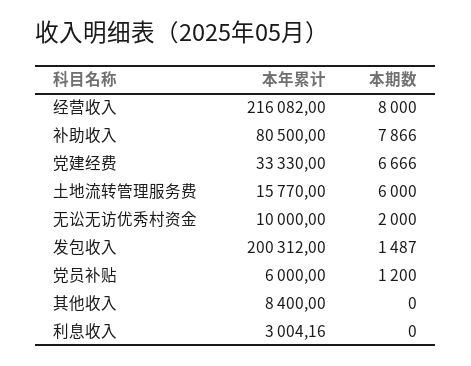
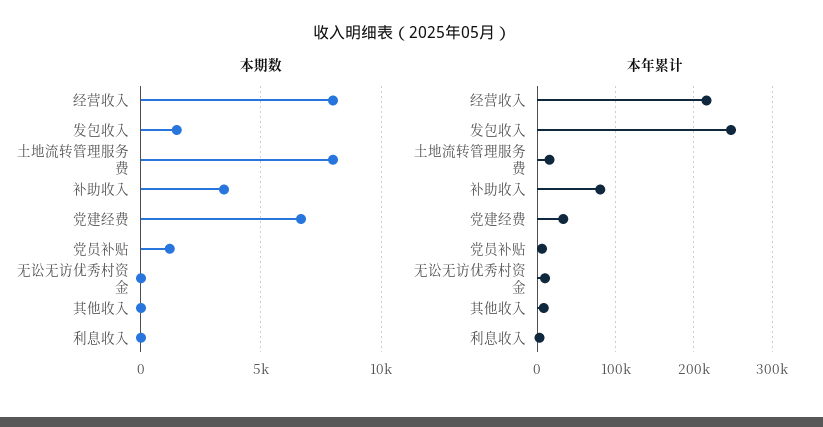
本期数, 补助收入: 7866 -> 3500
本期数, 土地流转管理服务费: 6000 -> 8000
本期数, 无讼无访优秀村资金: 2000 -> 0
本年累计, 发包收入: 200312 -> 250000

